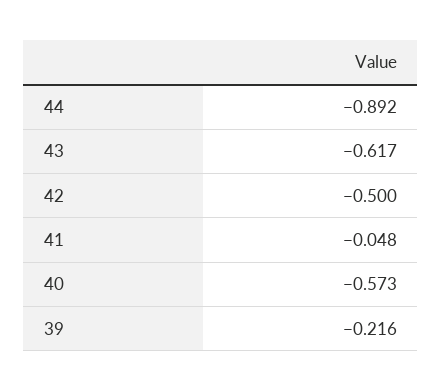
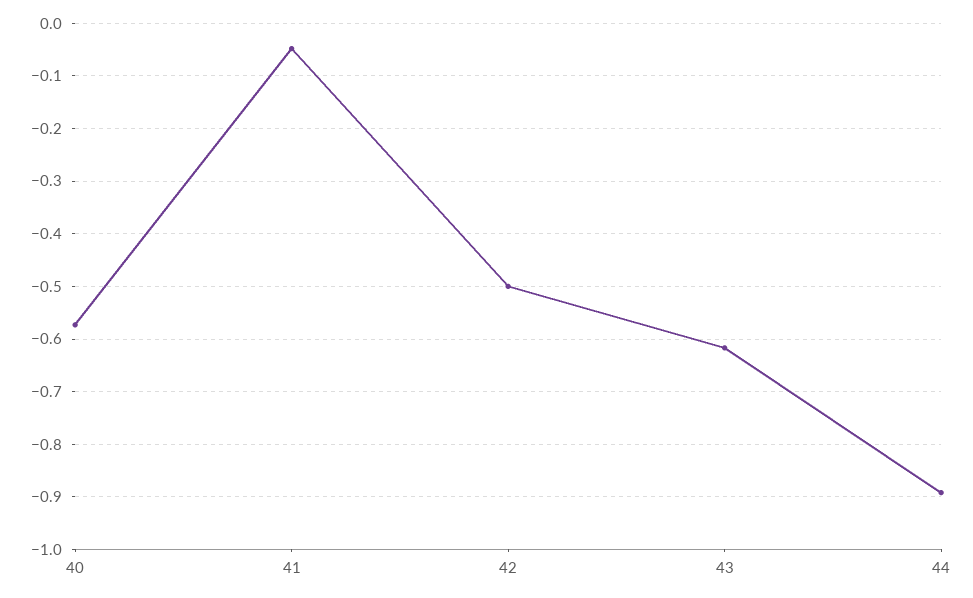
39: -0.216 -> none

